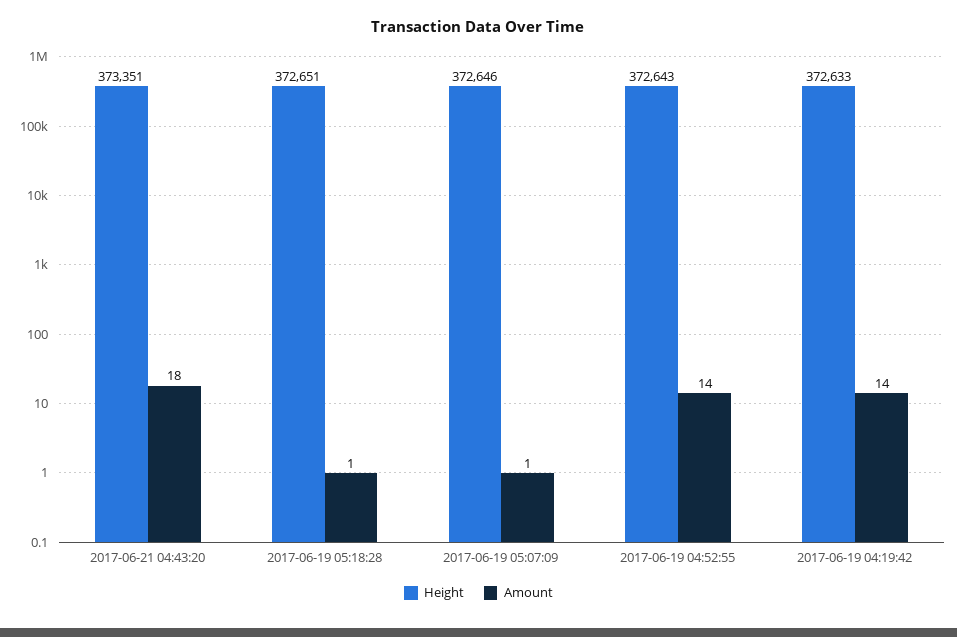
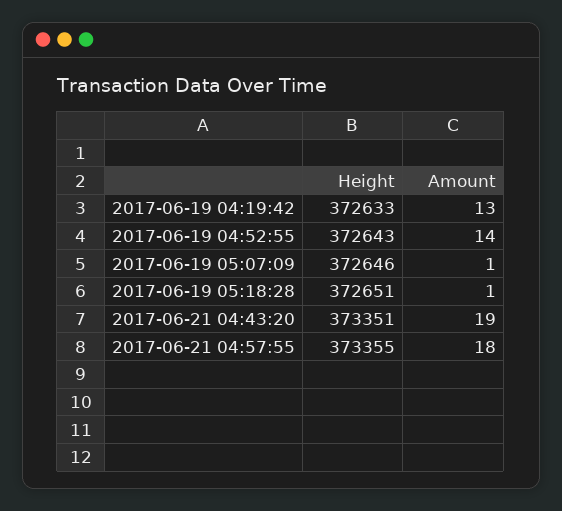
Amount, 2017-06-21 04:43:20: 18 -> 19
Amount, 2017-06-19 04:19:42: 14 -> 13
Height, 2017-06-21 04:57:55: none -> 373355
Amount, 2017-06-21 04:57:55: none -> 18

